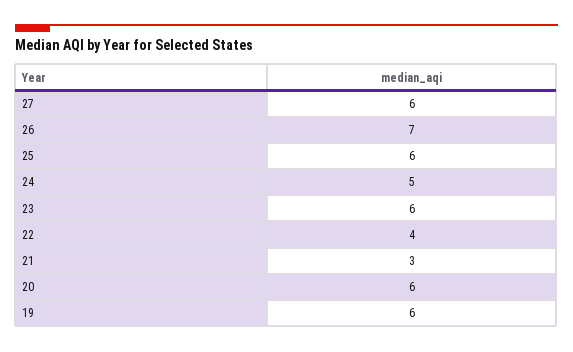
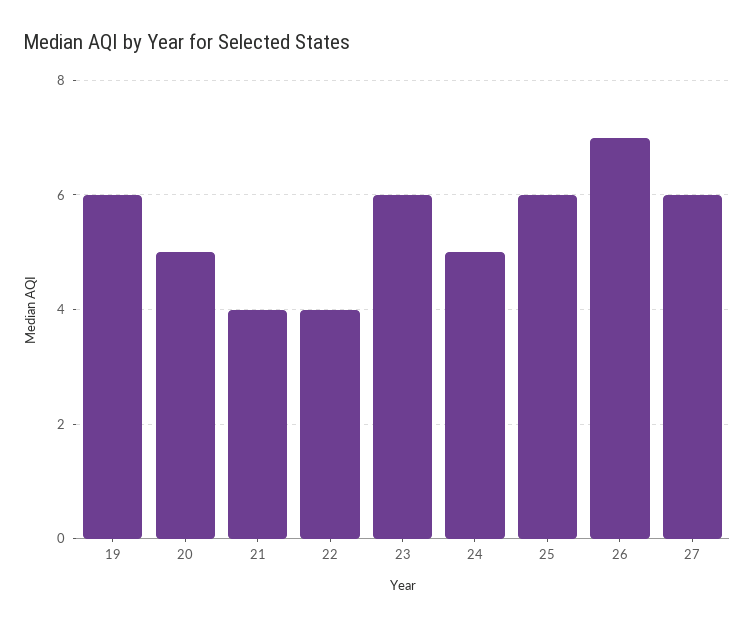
21: 3 -> 4
20: 6 -> 5

